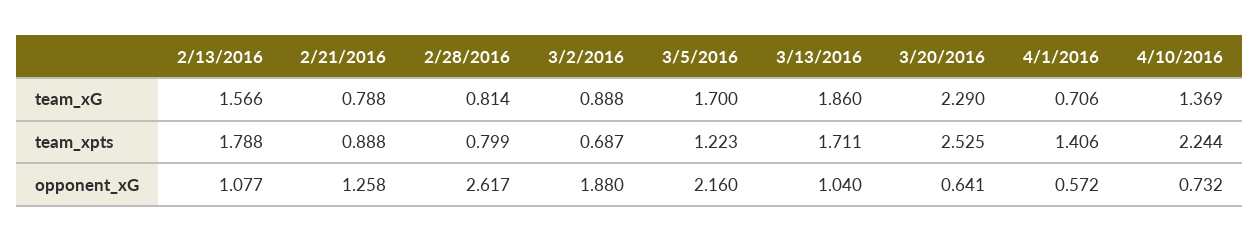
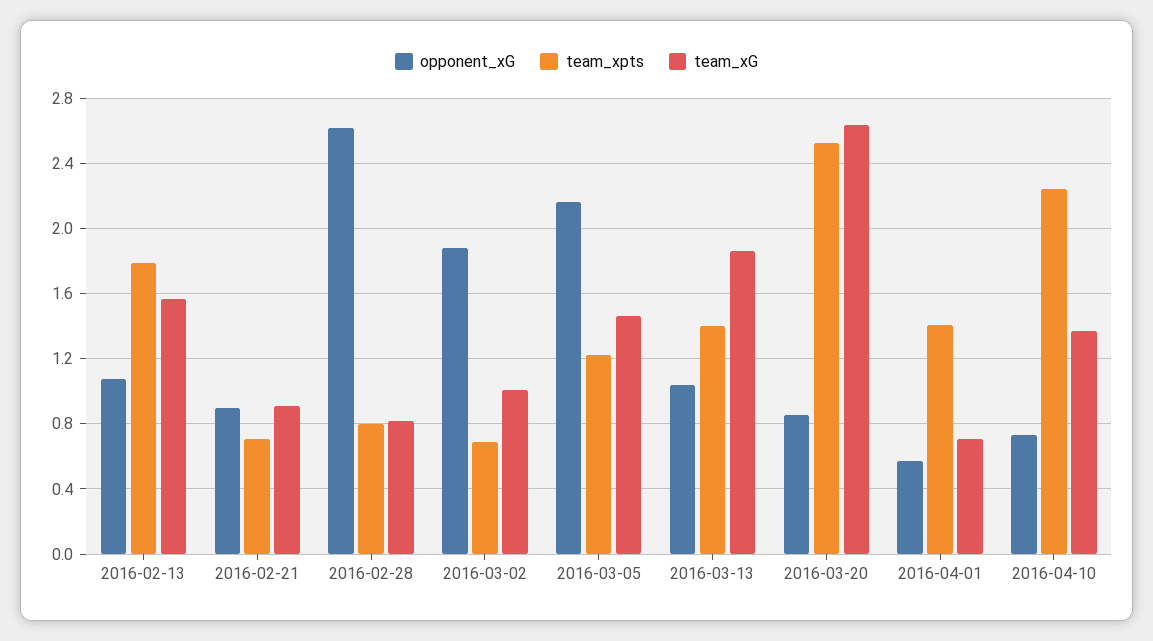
team_xG, 2/21/2016: 0.788 -> 0.9
team_xG, 3/2/2016: 0.888 -> 1
team_xG, 3/5/2016: 1.7 -> 1.45
team_xG, 3/20/2016: 2.29 -> 2.65
team_xpts, 2/21/2016: 0.888 -> 0.7
team_xpts, 3/13/2016: 1.711 -> 1.4
opponent_xG, 2/21/2016: 1.258 -> 0.9
opponent_xG, 3/20/2016: 0.641 -> 0.85

